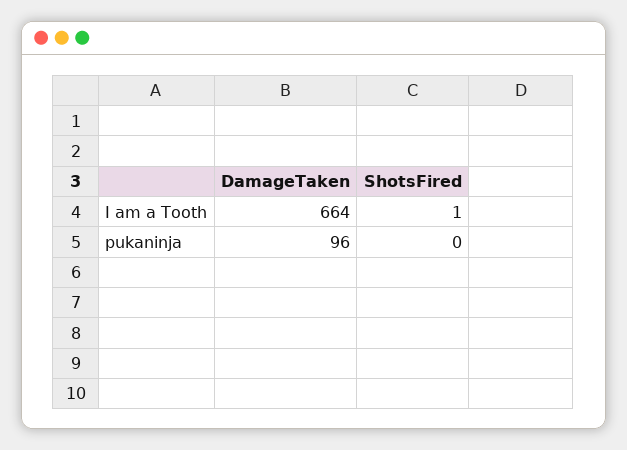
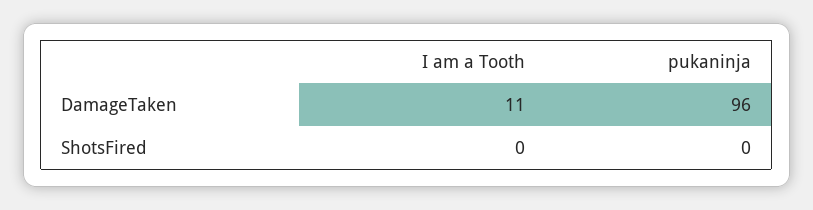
DamageTaken, I am a Tooth: 664 -> 11
ShotsFired, I am a Tooth: 1 -> 0

